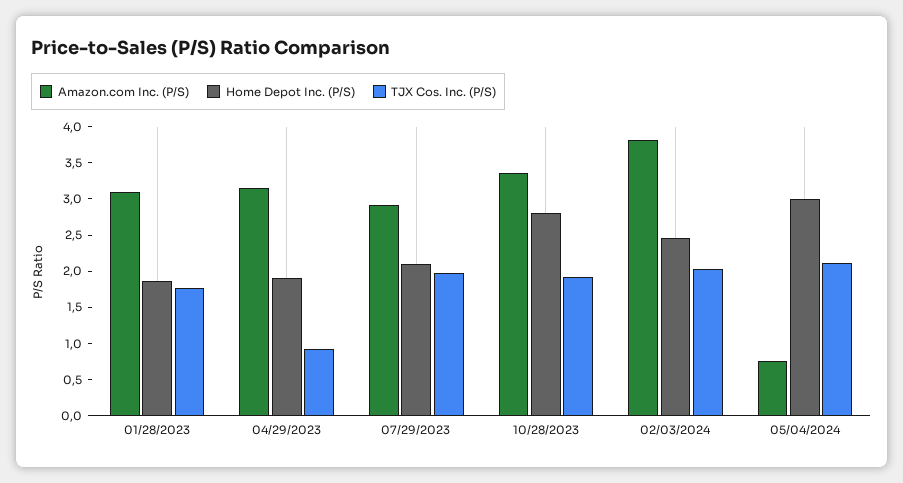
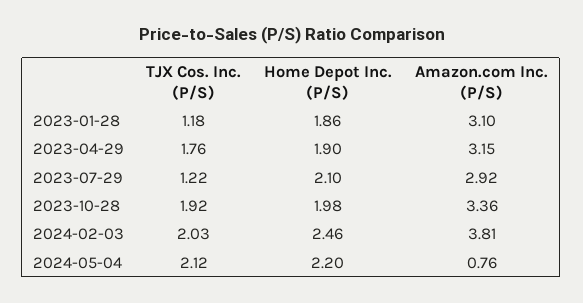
TJX Cos. Inc. (P/S), 01/28/2023: 1.75 -> 1.18
TJX Cos. Inc. (P/S), 04/29/2023: 1 -> 1.76
TJX Cos. Inc. (P/S), 07/29/2023: 2 -> 1.22
Home Depot Inc. (P/S), 10/28/2023: 2.75 -> 1.98
Home Depot Inc. (P/S), 05/04/2024: 3 -> 2.2

